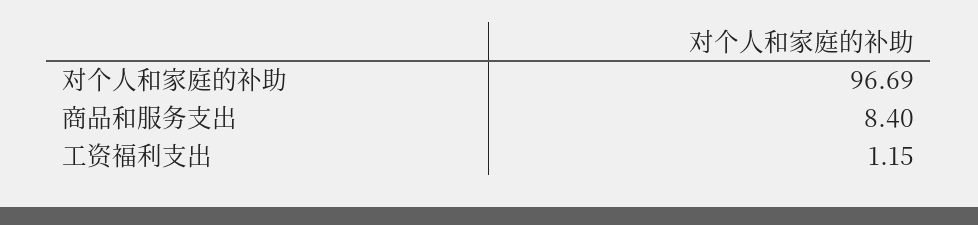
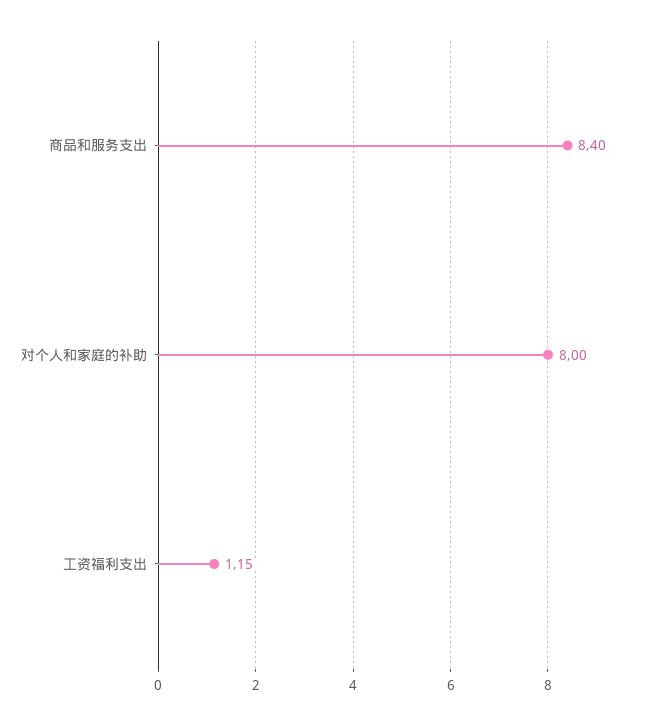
对个人和家庭的补助: 96.69 -> 8

